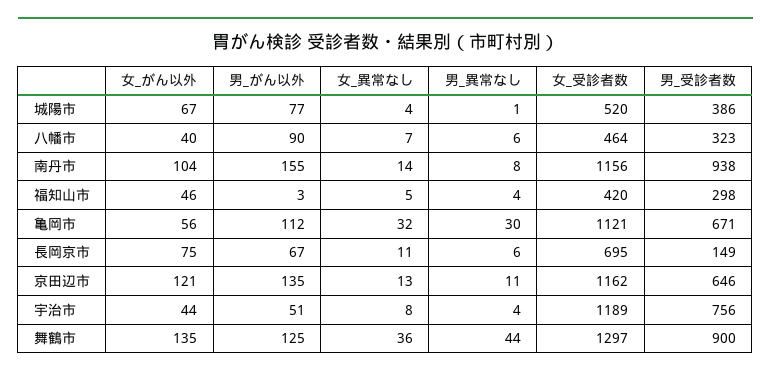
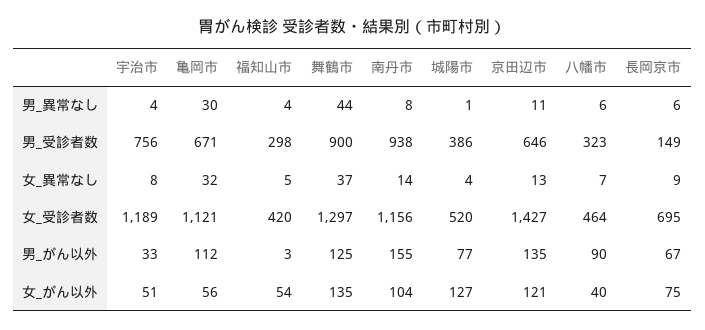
女_がん以外, 城陽市: 67 -> 127
女_がん以外, 福知山市: 46 -> 54
女_異常なし, 長岡京市: 11 -> 9
女_受診者数, 京田辺市: 1162 -> 1427
女_がん以外, 宇治市: 44 -> 51
男_がん以外, 宇治市: 51 -> 33
女_異常なし, 舞鶴市: 36 -> 37

